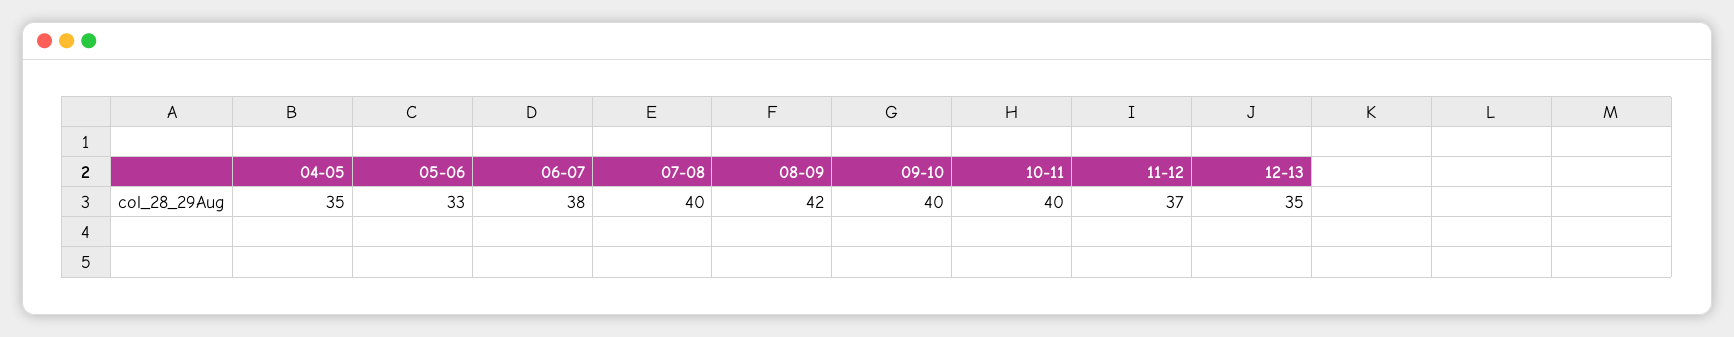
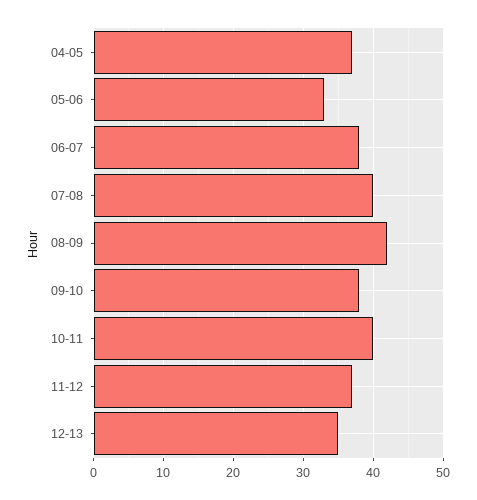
04-05: 35 -> 37
09-10: 40 -> 38

